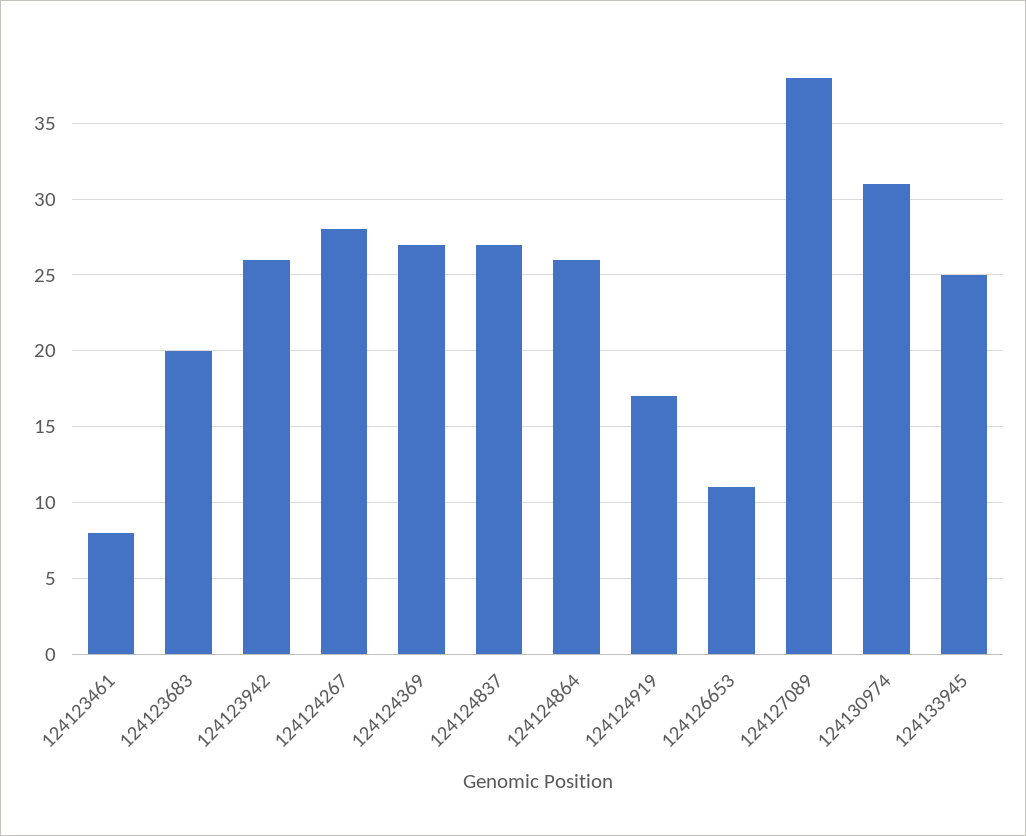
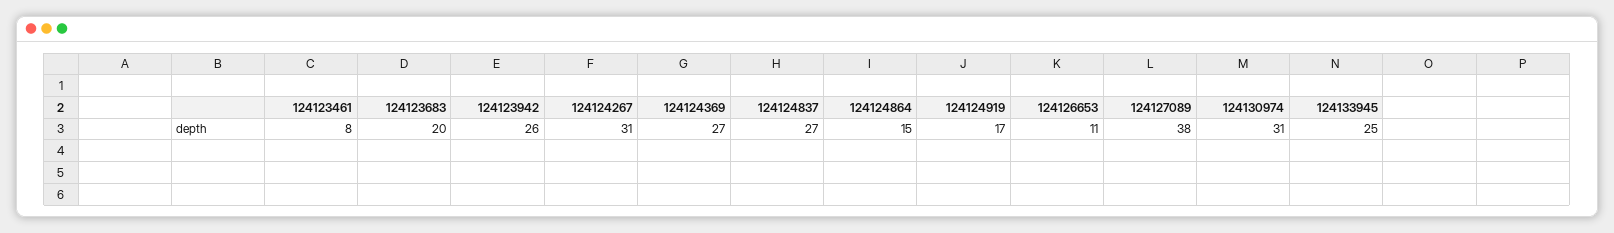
124124267: 28 -> 31
124124864: 26 -> 15

